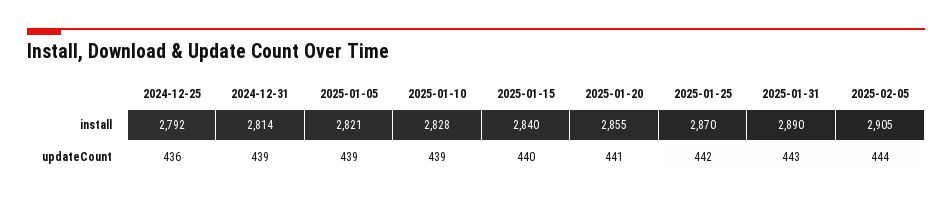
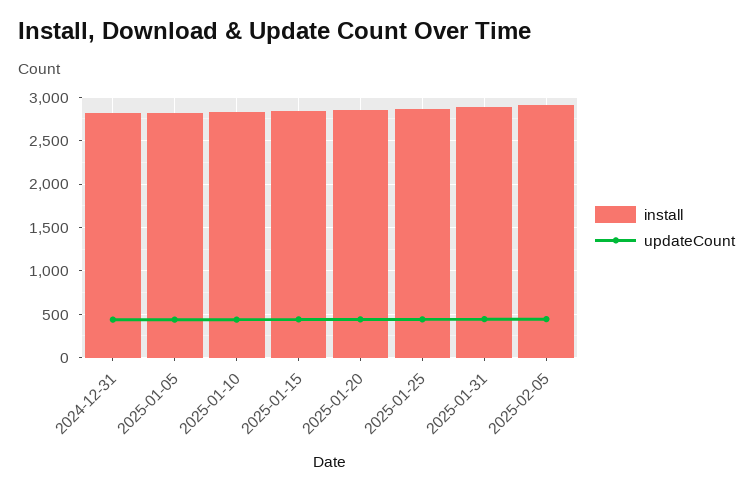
install, 2024-12-25: 2792 -> none
updateCount, 2024-12-25: 436 -> none

